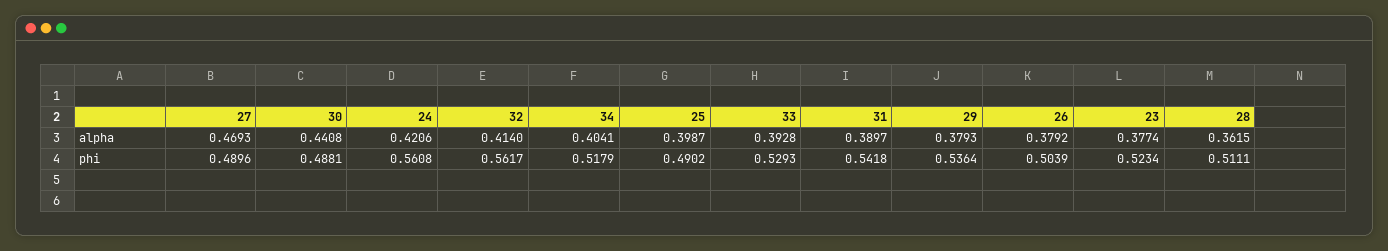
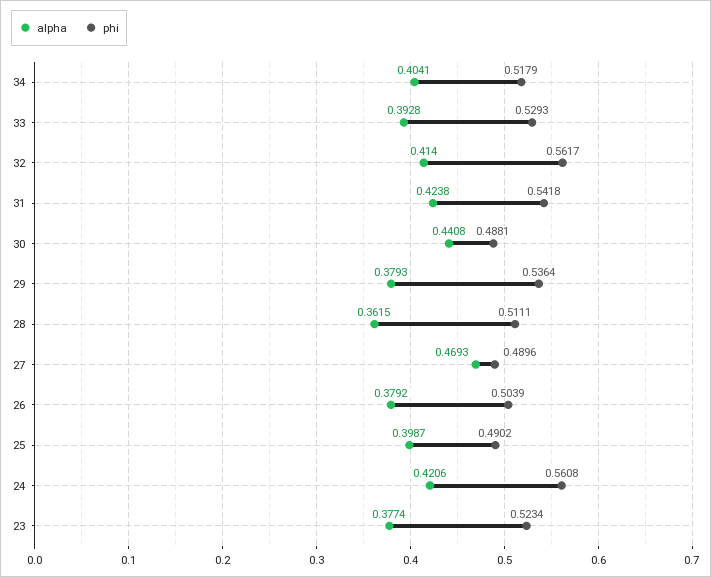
alpha, 31: 0.3897 -> 0.4238

